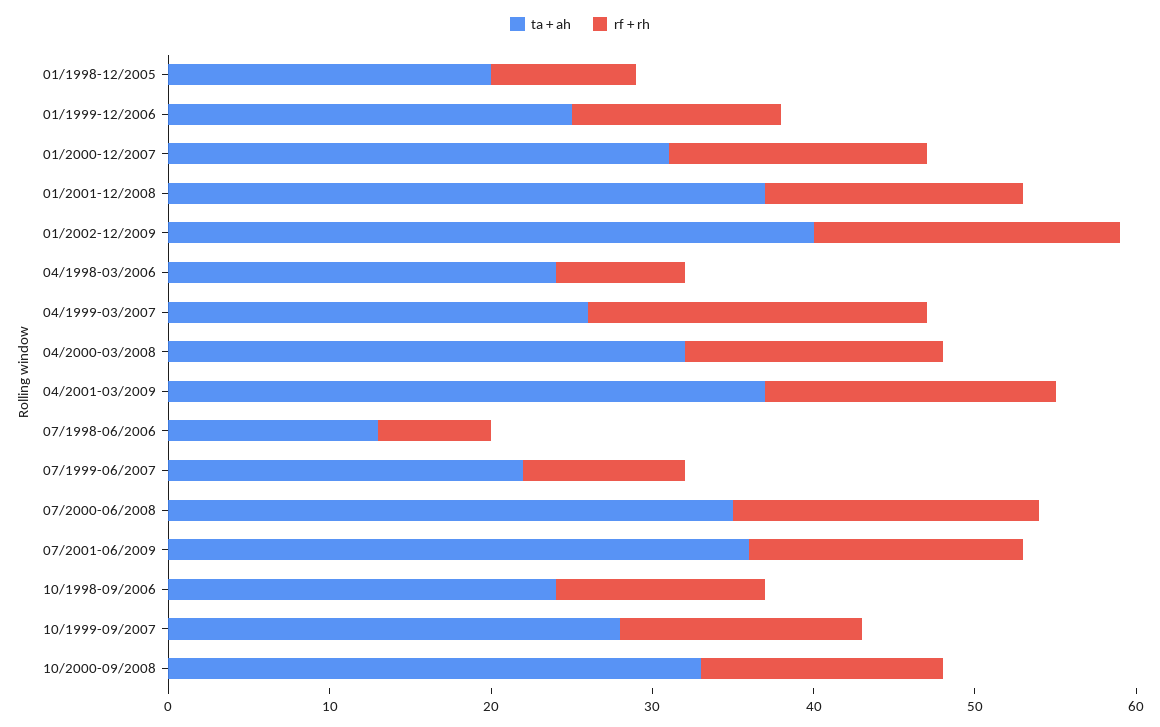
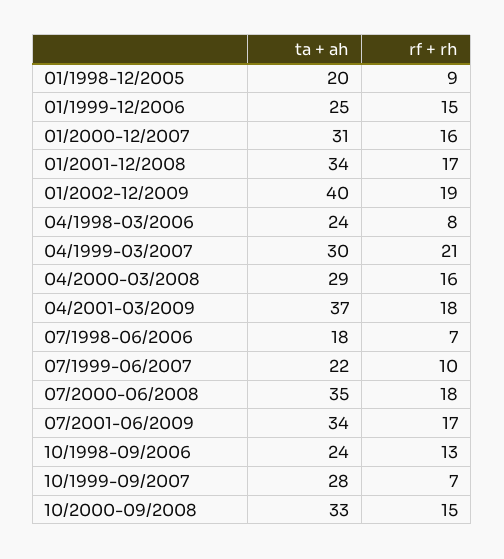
rf + rh, 01/1999-12/2006: 13 -> 15
ta + ah, 01/2001-12/2008: 37 -> 34
rf + rh, 01/2001-12/2008: 16 -> 17
ta + ah, 04/1999-03/2007: 26 -> 30
ta + ah, 04/2000-03/2008: 32 -> 29
ta + ah, 07/1998-06/2006: 13 -> 18
rf + rh, 07/2000-06/2008: 19 -> 18
ta + ah, 07/2001-06/2009: 36 -> 34
rf + rh, 10/1999-09/2007: 15 -> 7

